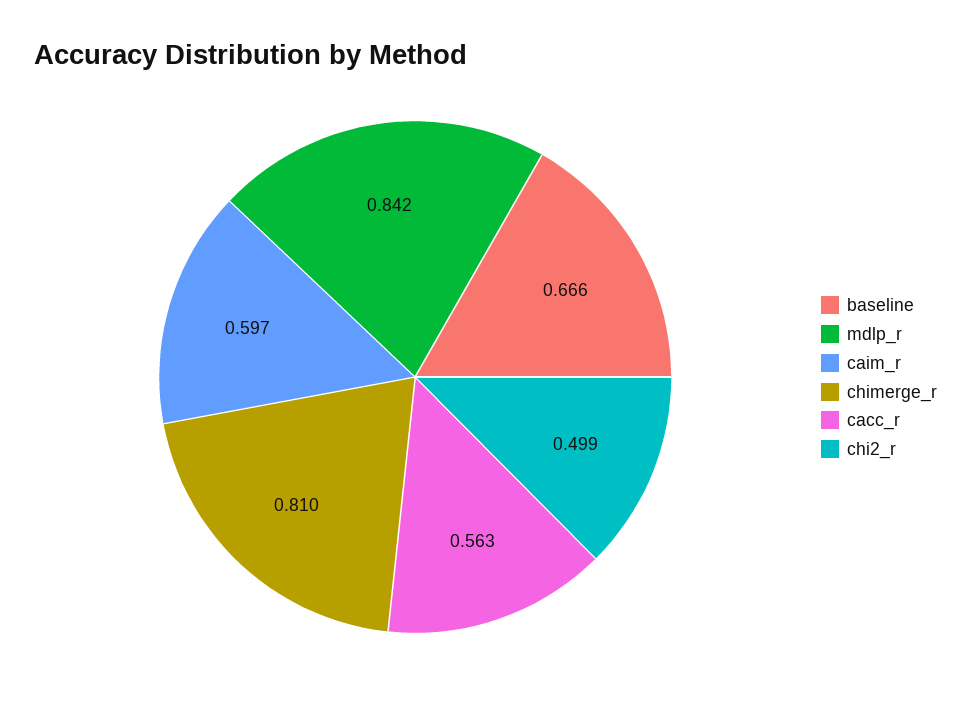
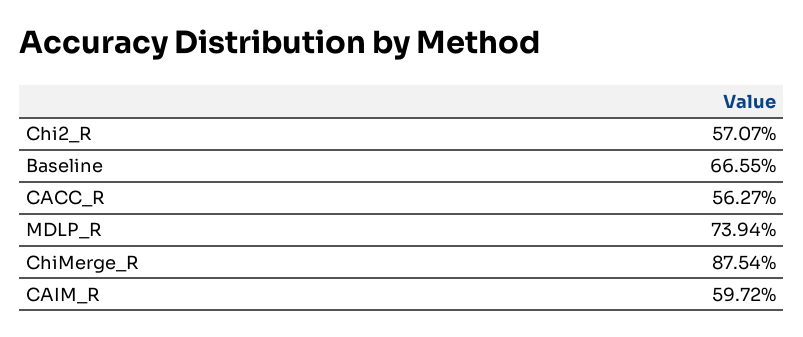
mdlp_r: 0.842 -> 0.7394
chimerge_r: 0.81 -> 0.8754
chi2_r: 0.499 -> 0.5707

